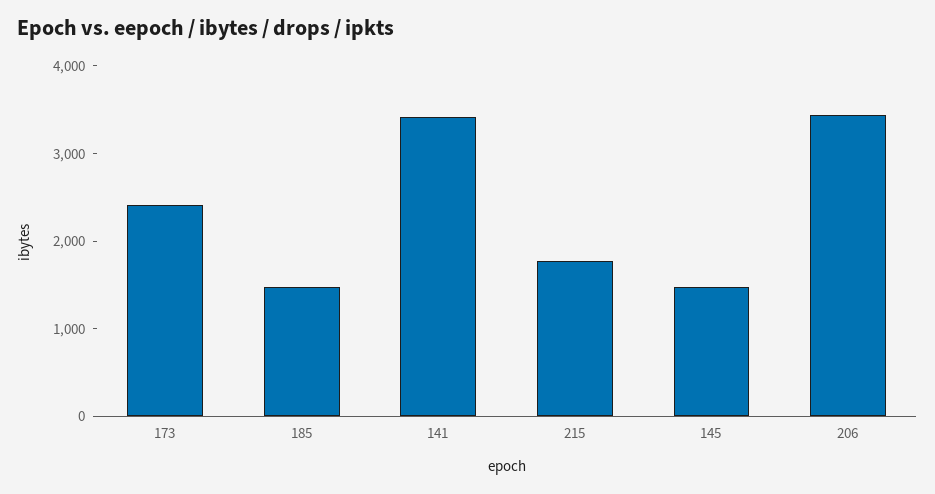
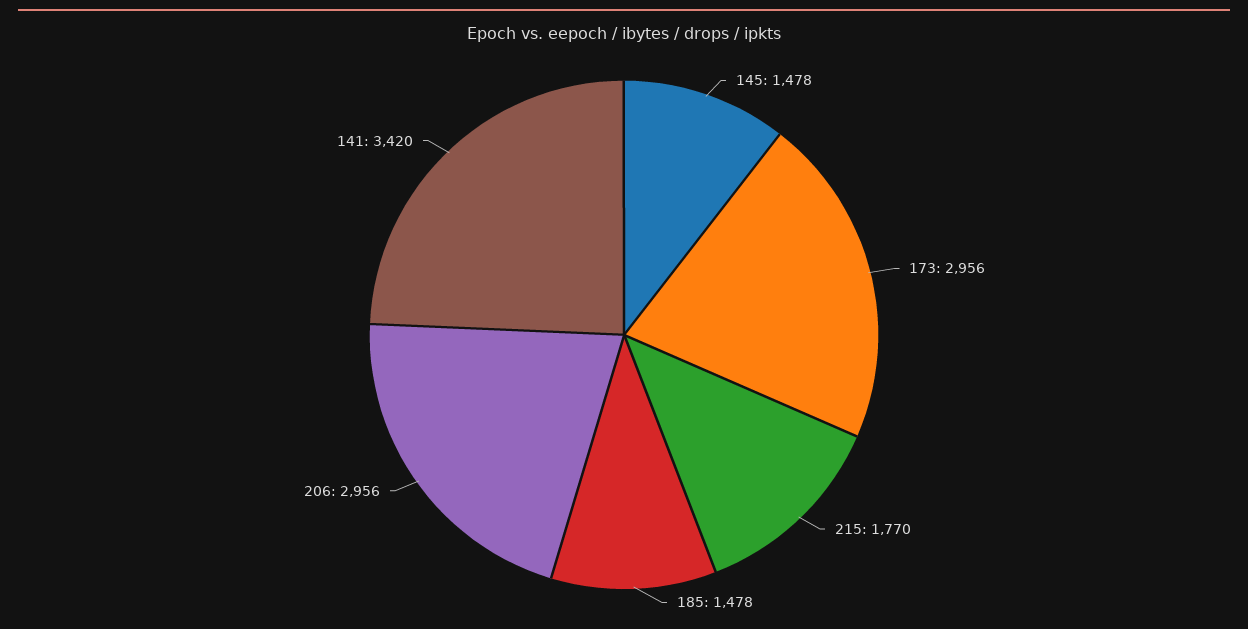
173: 2400 -> 2956
206: 3400 -> 2956

